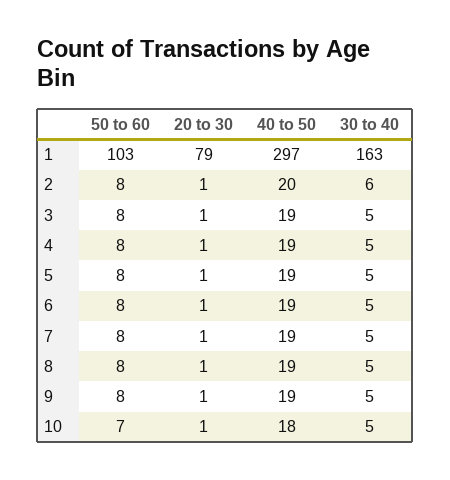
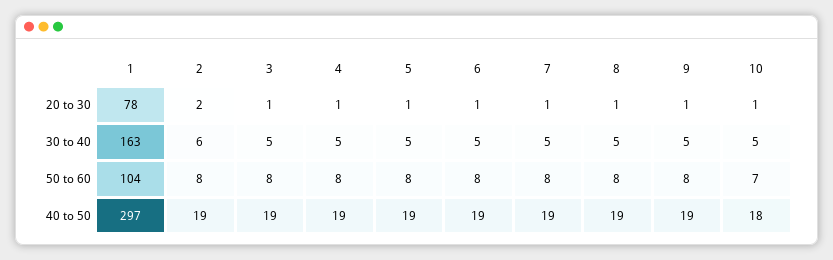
50 to 60, 1: 103 -> 104
20 to 30, 1: 79 -> 78
20 to 30, 2: 1 -> 2
40 to 50, 2: 20 -> 19

